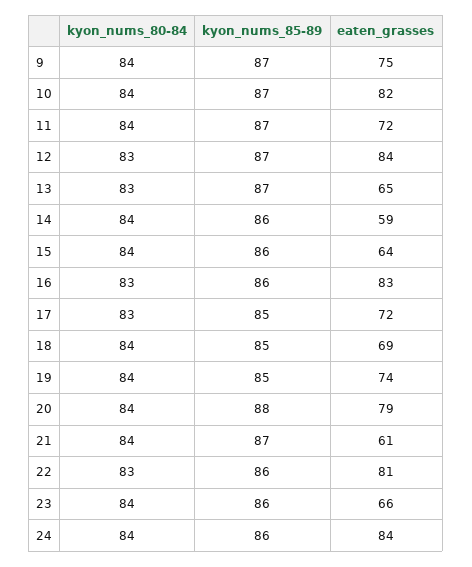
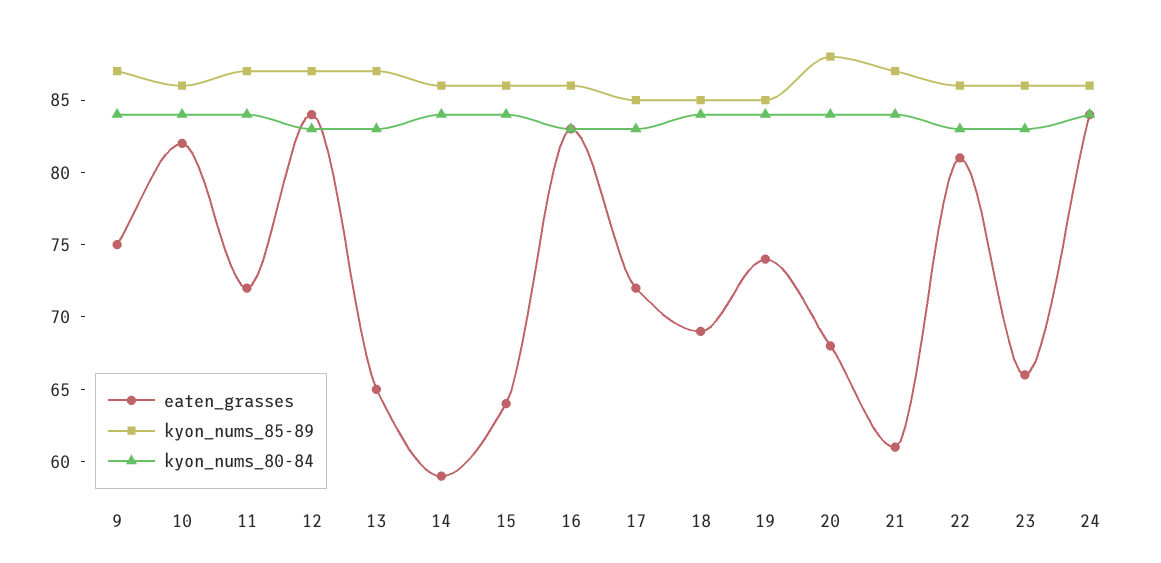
kyon_nums_85-89, 10: 87 -> 86
eaten_grasses, 20: 79 -> 68
kyon_nums_80-84, 23: 84 -> 83

